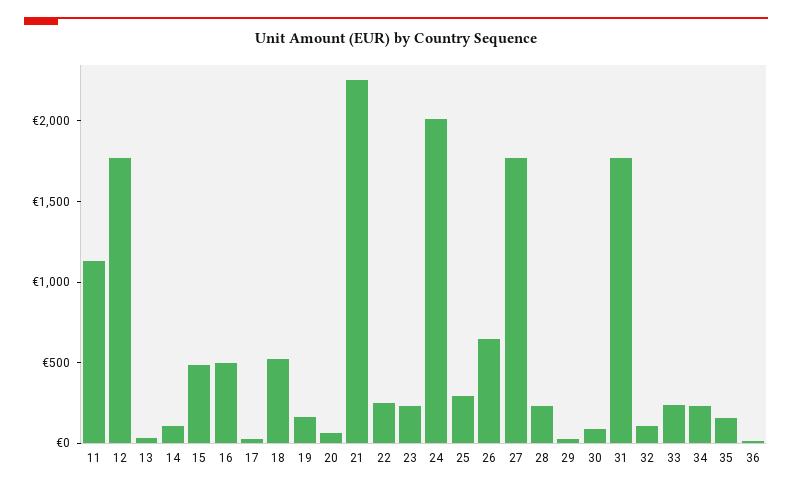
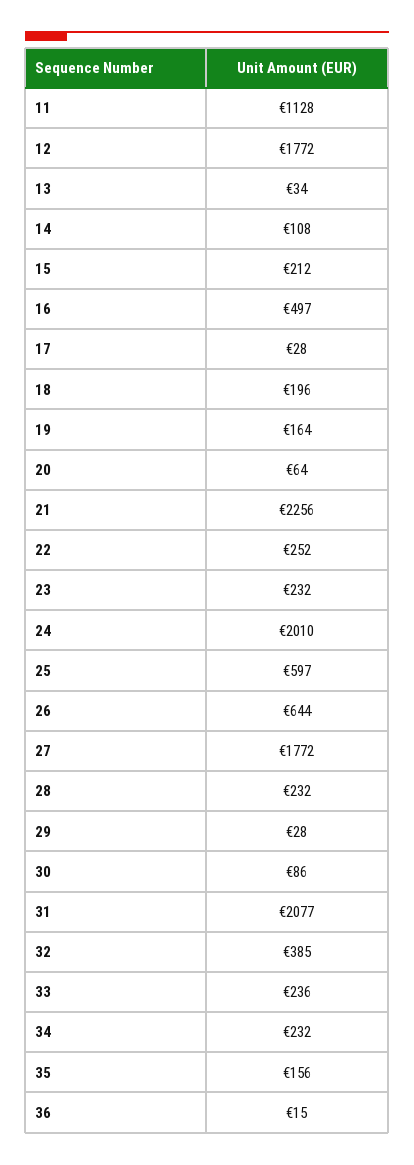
15: 500 -> 212
18: 500 -> 196
25: 300 -> 597
31: 1800 -> 2077
32: 100 -> 385

